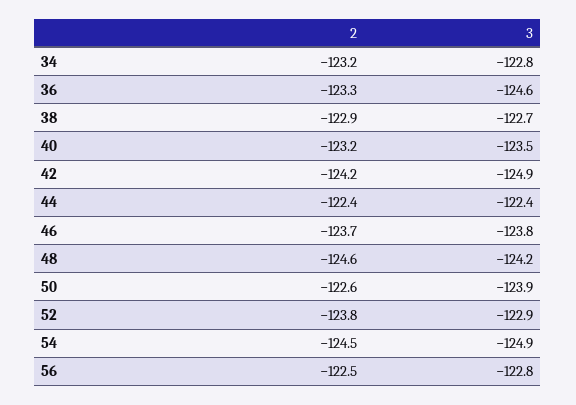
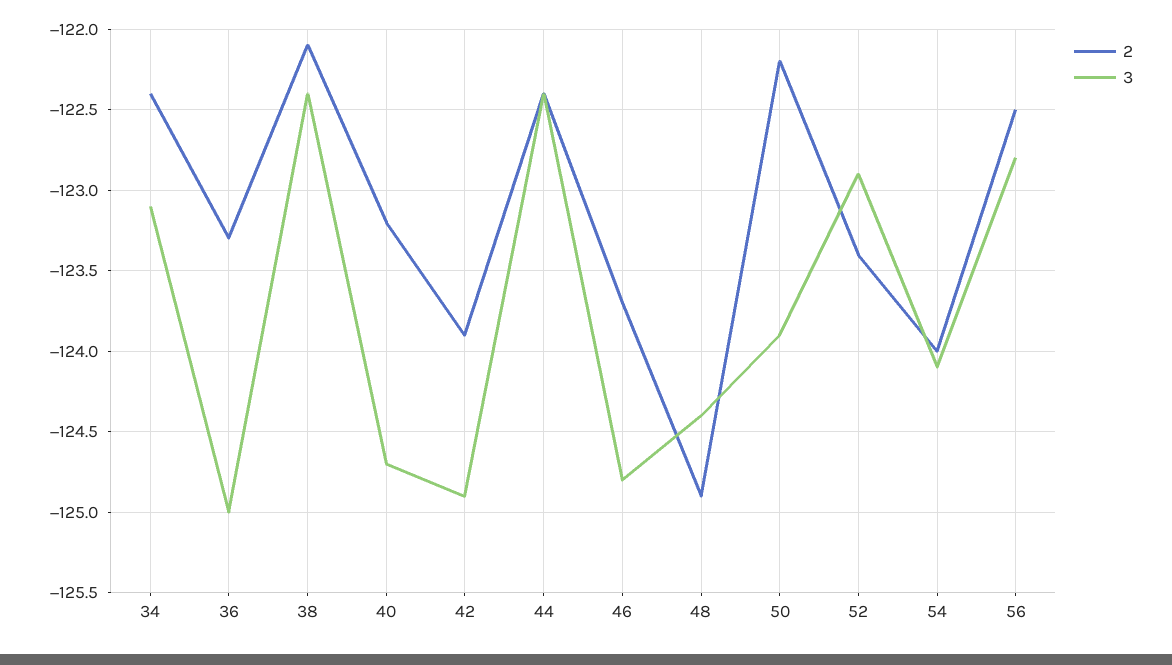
2, 34: -123.2 -> -122.4
3, 34: -122.8 -> -123.1
3, 36: -124.6 -> -125
2, 38: -122.9 -> -122.1
3, 38: -122.7 -> -122.4
3, 40: -123.5 -> -124.7
2, 42: -124.2 -> -123.9
3, 46: -123.8 -> -124.8
2, 48: -124.6 -> -124.9
3, 48: -124.2 -> -124.4
2, 50: -122.6 -> -122.2
2, 52: -123.8 -> -123.4
2, 54: -124.5 -> -124
3, 54: -124.9 -> -124.1

